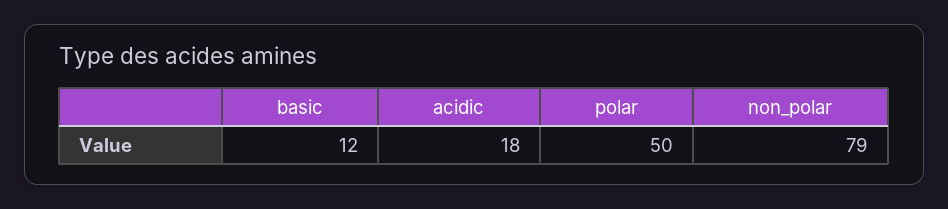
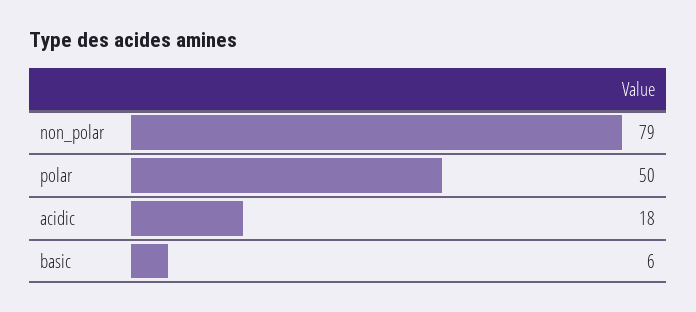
basic: 12 -> 6

